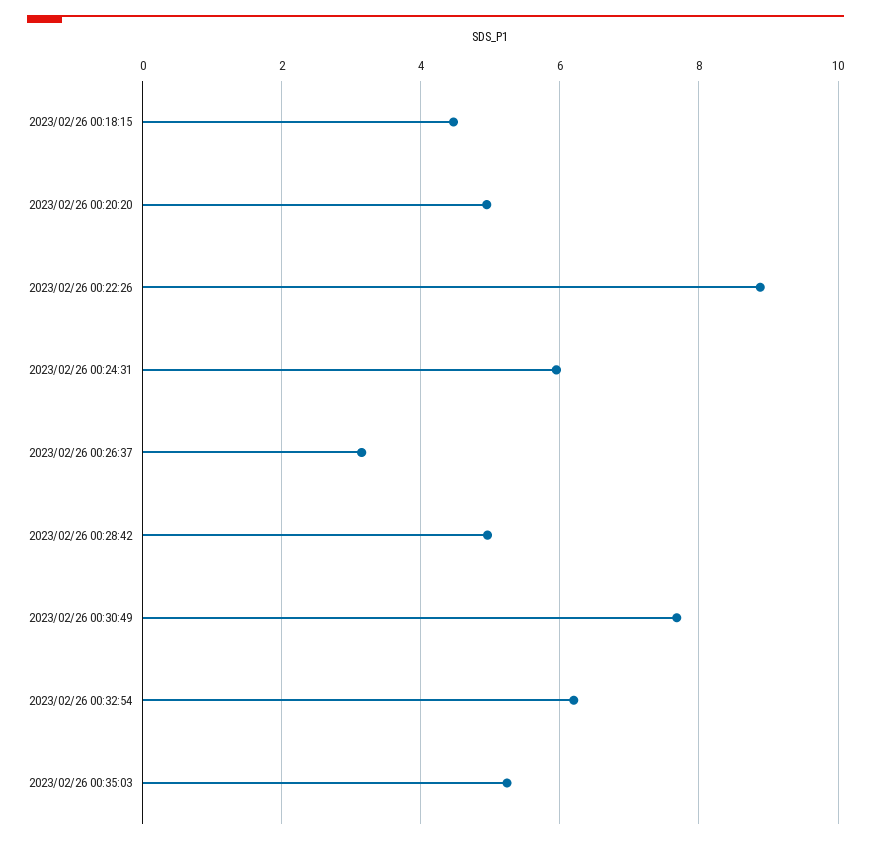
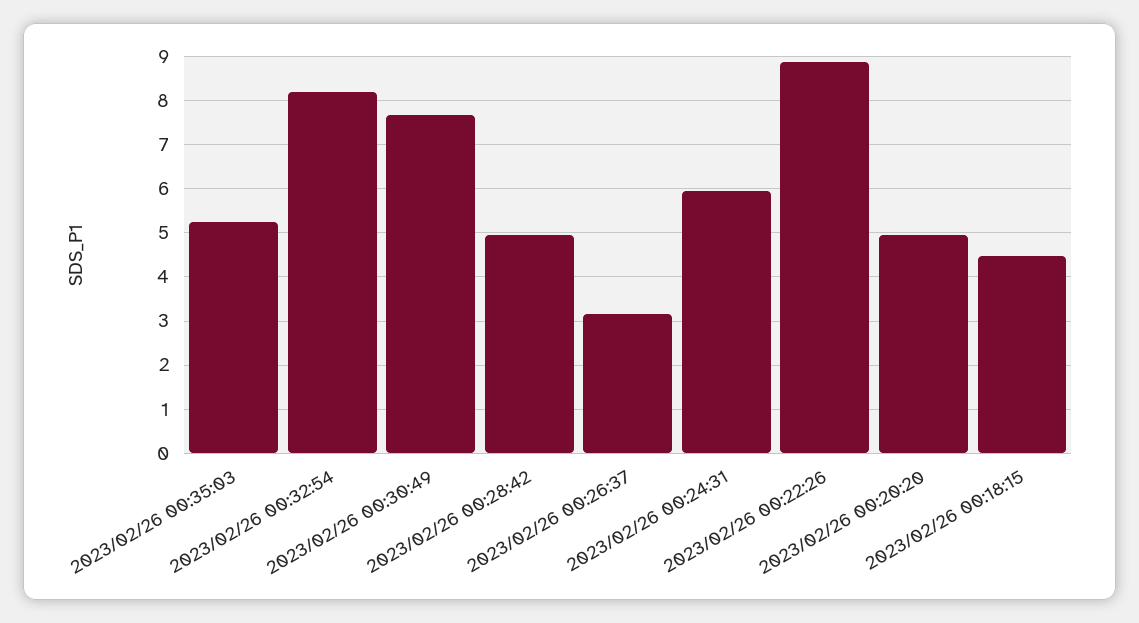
2023/02/26 00:32:54: 6.2 -> 8.2

